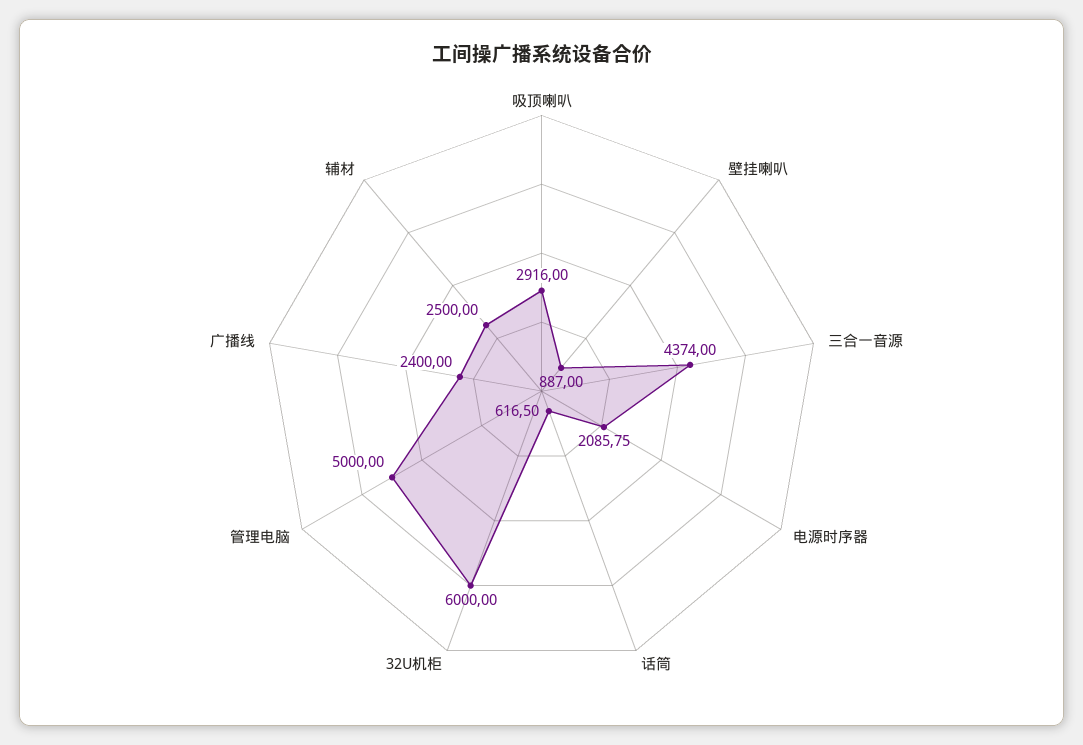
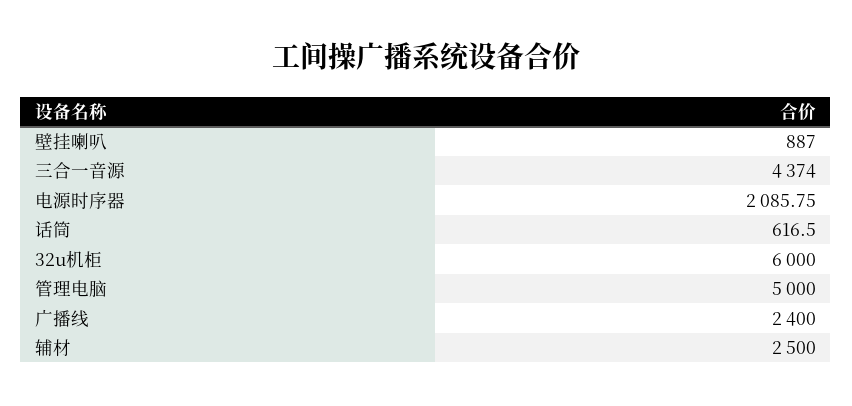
吸顶喇叭: 2916 -> none

